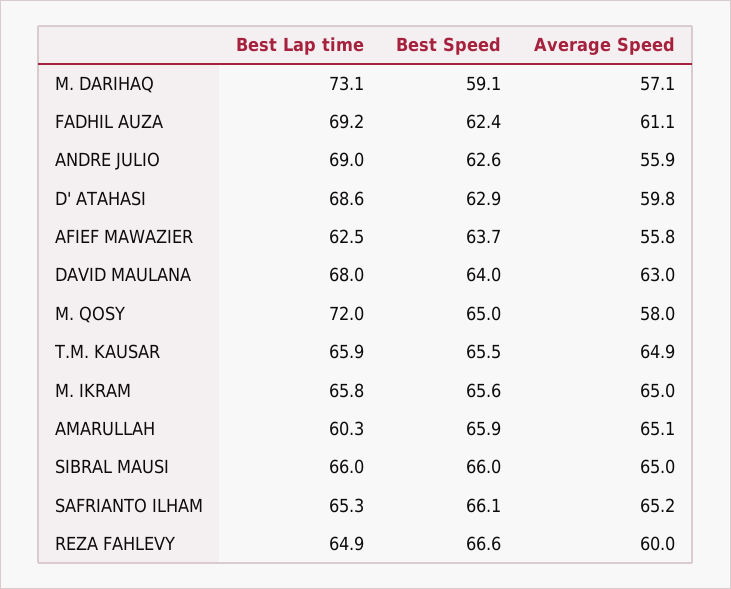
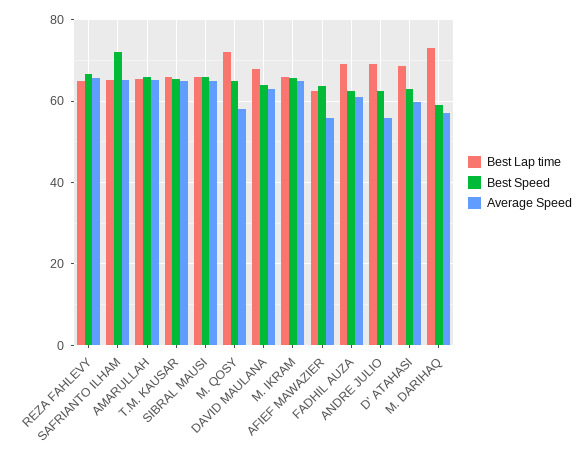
Best Lap time, AMARULLAH: 60.3 -> 66
Best Speed, SAFRIANTO ILHAM: 66.1 -> 72
Average Speed, REZA FAHLEVY: 60 -> 66

